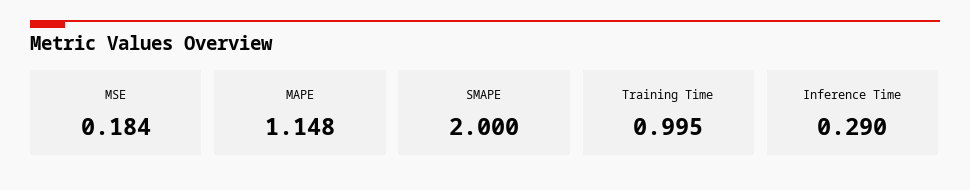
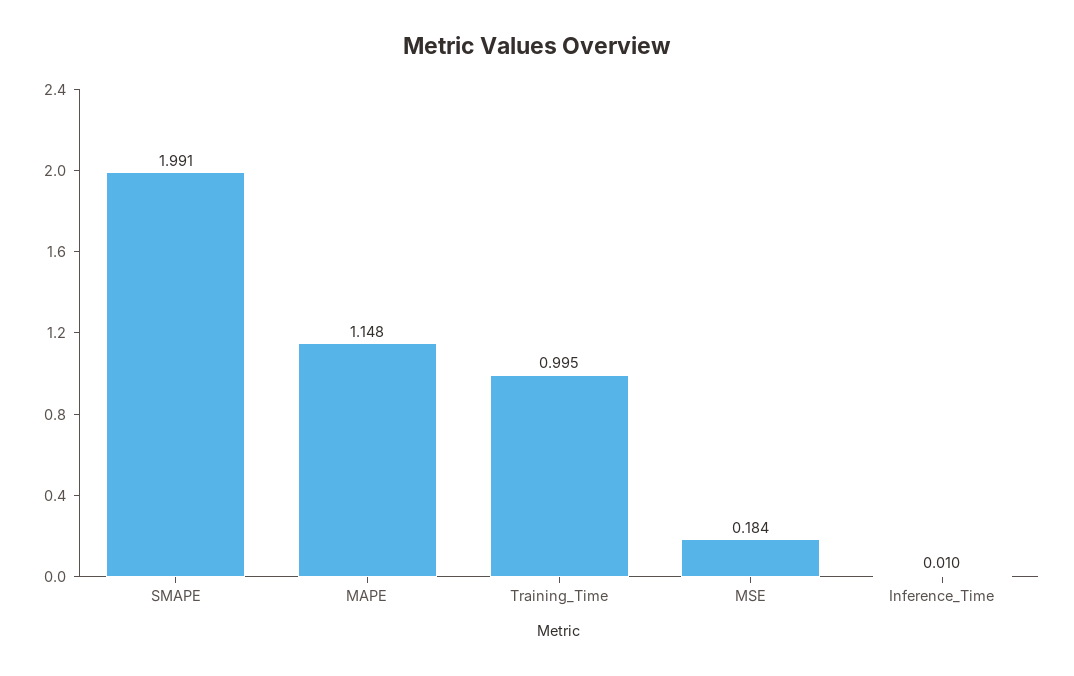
SMAPE: 2 -> 1.991
Inference Time: 0.29 -> 0.01

